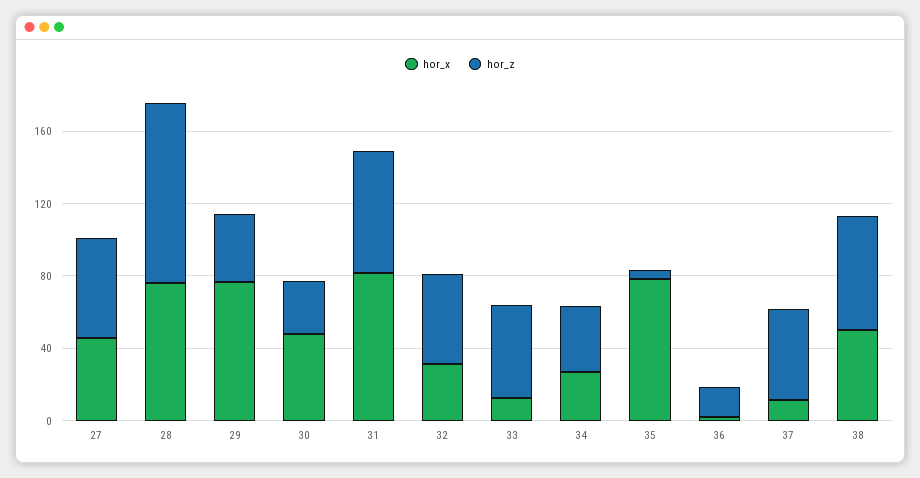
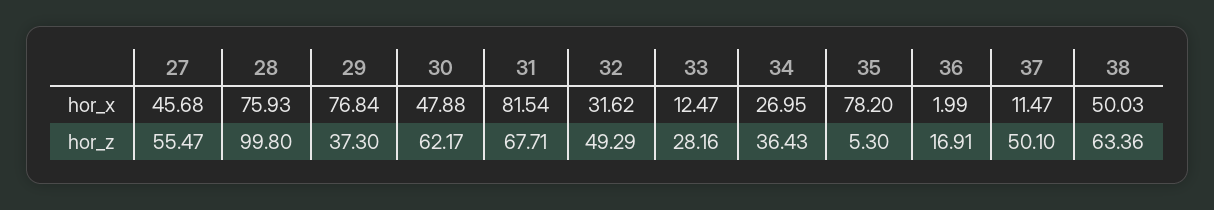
hor_z, 30: 30 -> 62.17
hor_z, 33: 50 -> 28.16

